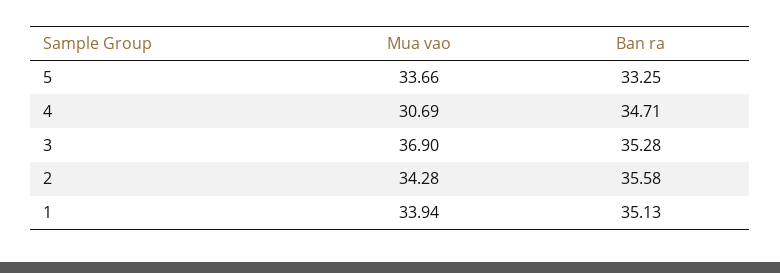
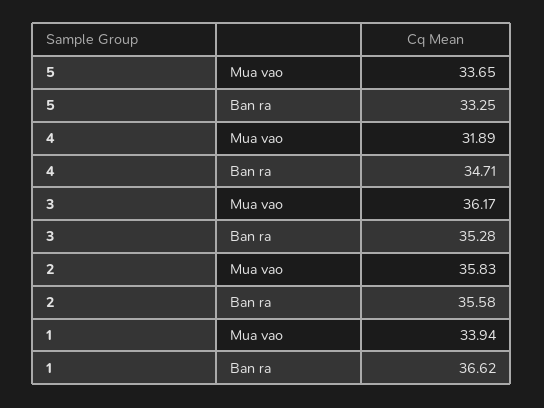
Mua vao, 5: 33.66 -> 33.65
Mua vao, 4: 30.69 -> 31.89
Mua vao, 3: 36.9 -> 36.17
Mua vao, 2: 34.28 -> 35.83
Ban ra, 1: 35.13 -> 36.62

